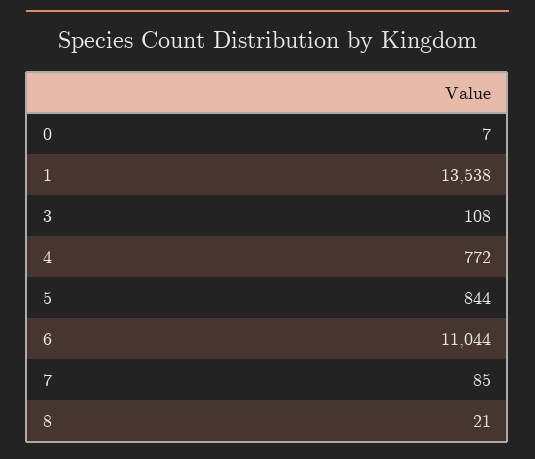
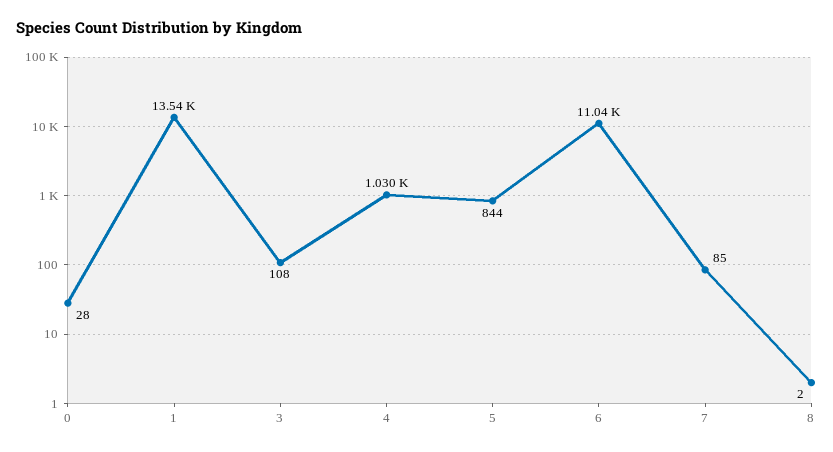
0: 7 -> 28
4: 772 -> 1030
8: 21 -> 2

